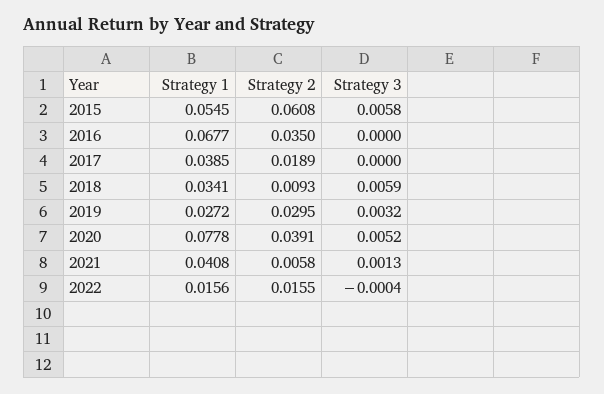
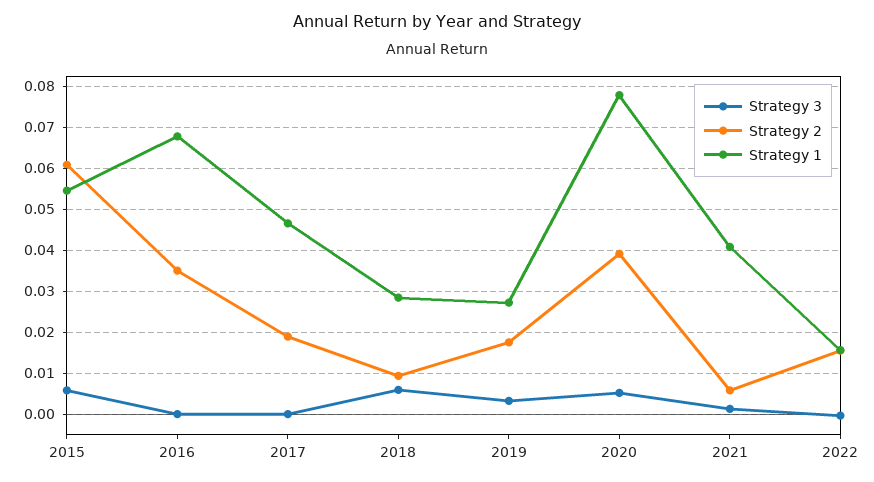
Strategy 1, 2017: 0.0385 -> 0.046
Strategy 1, 2018: 0.0341 -> 0.028
Strategy 2, 2019: 0.0295 -> 0.018

